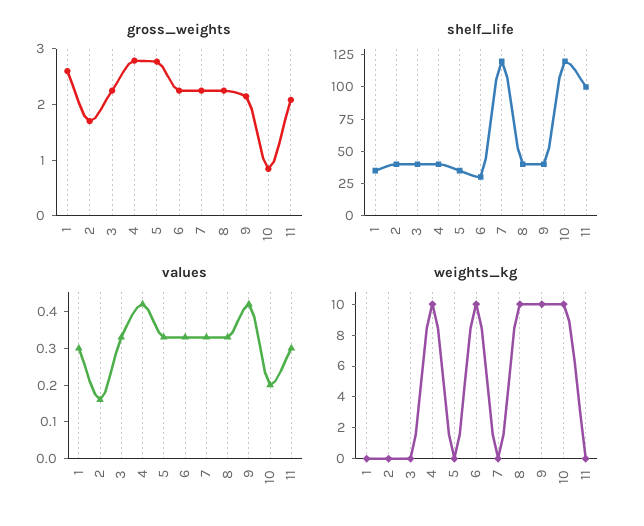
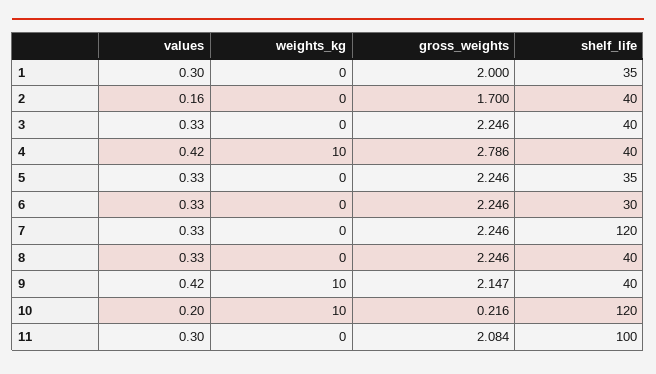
gross_weights, 1: 2.6 -> 2
gross_weights, 5: 2.8 -> 2.246
gross_weights, 10: 0.8 -> 0.216
weights_kg, 6: 10 -> 0
weights_kg, 8: 10 -> 0

